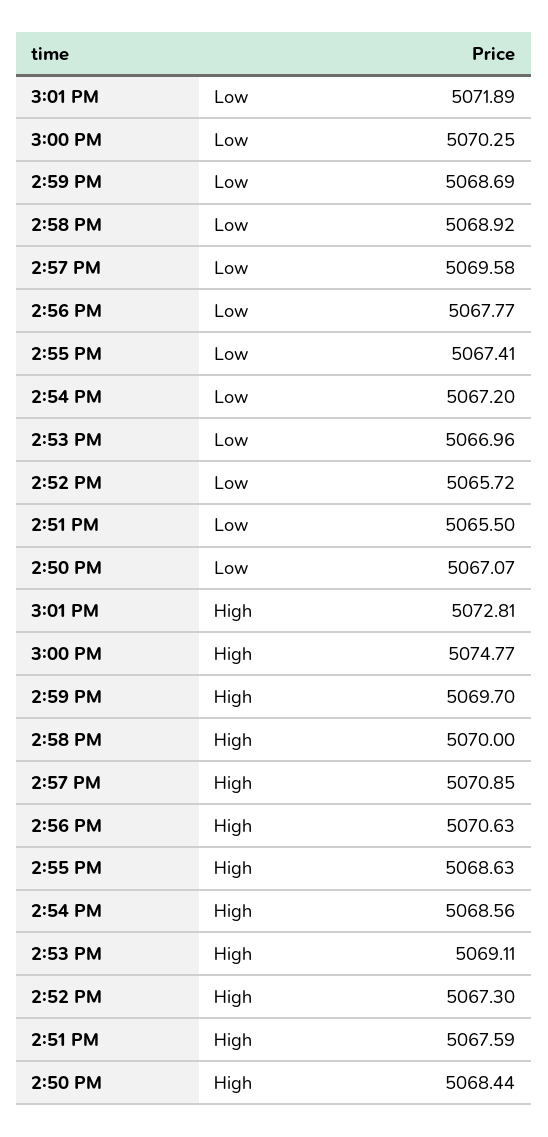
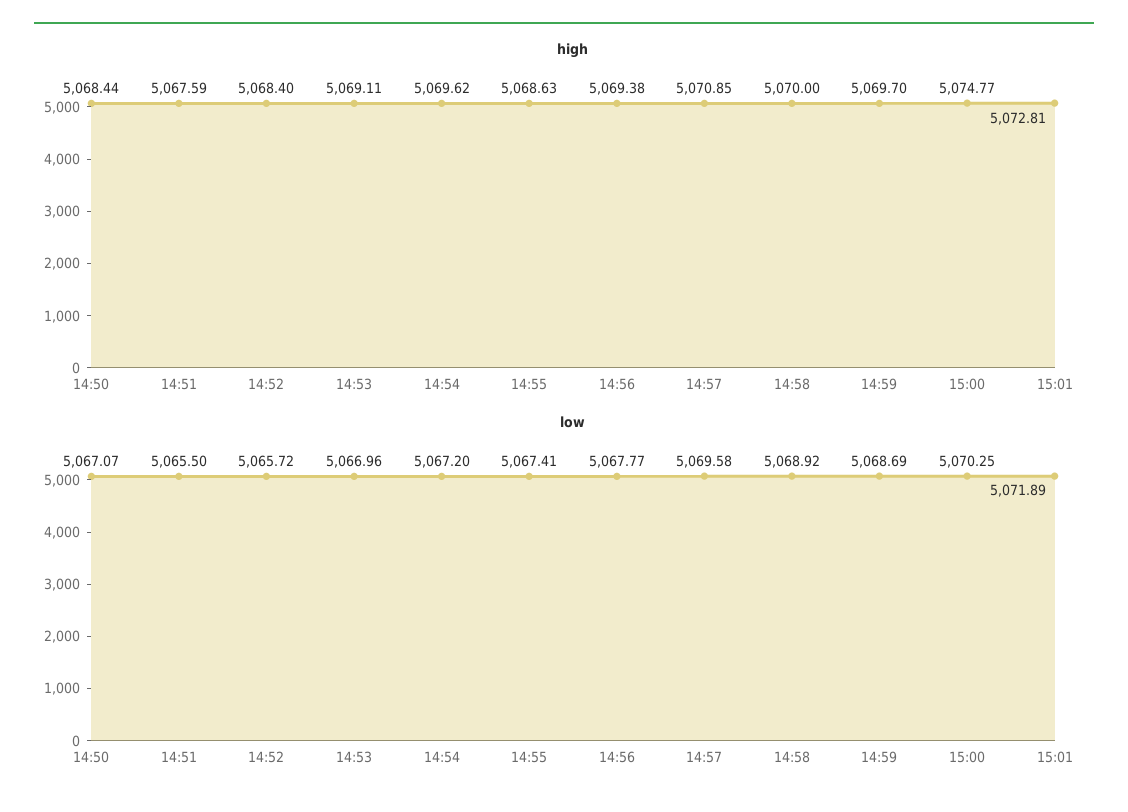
High, 2:56 PM: 5070.63 -> 5069.38
High, 2:54 PM: 5068.56 -> 5069.62
High, 2:52 PM: 5067.3 -> 5068.4

